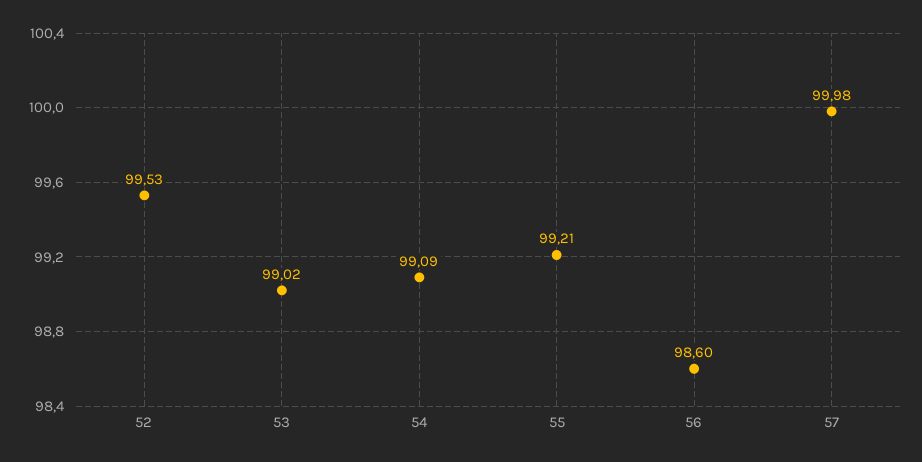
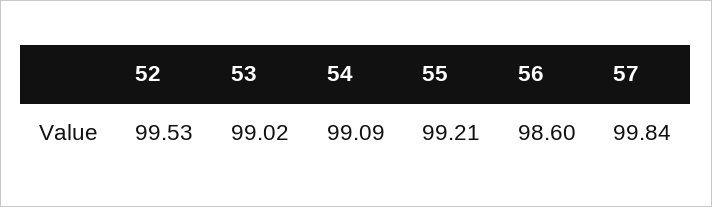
57: 99.98 -> 99.84

